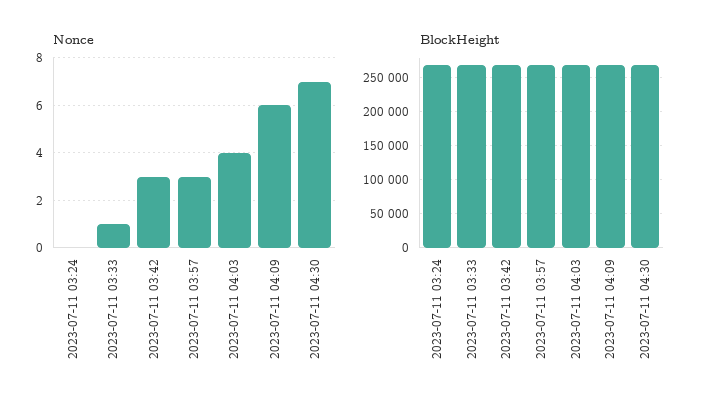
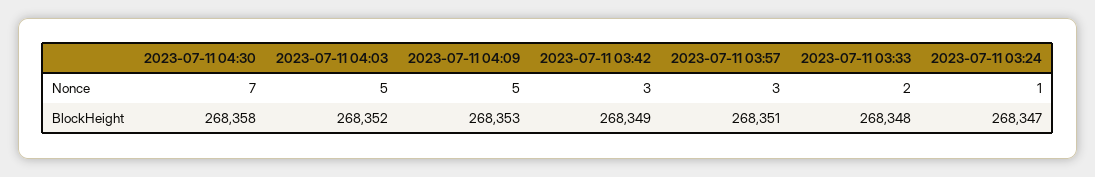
Nonce, 2023-07-11 03:24: 0 -> 1
Nonce, 2023-07-11 03:33: 1 -> 2
Nonce, 2023-07-11 04:03: 4 -> 5
Nonce, 2023-07-11 04:09: 6 -> 5

